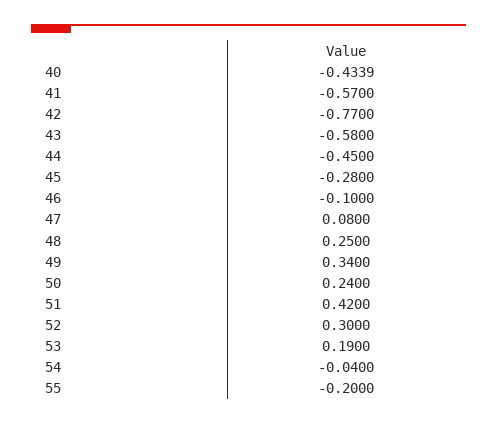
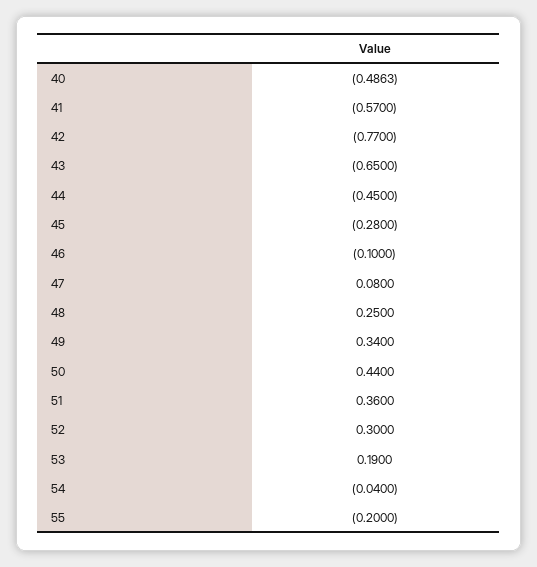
40: -0.4339 -> -0.4863
43: -0.58 -> -0.65
50: 0.24 -> 0.44
51: 0.42 -> 0.36

